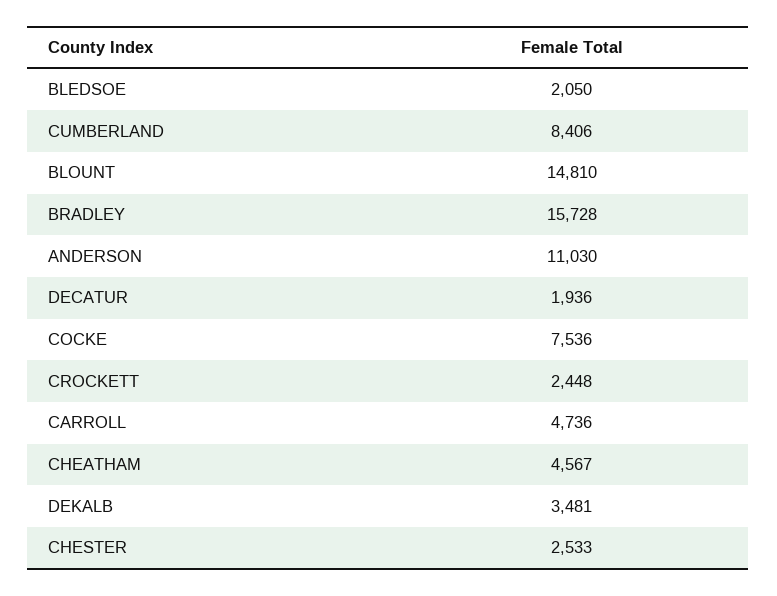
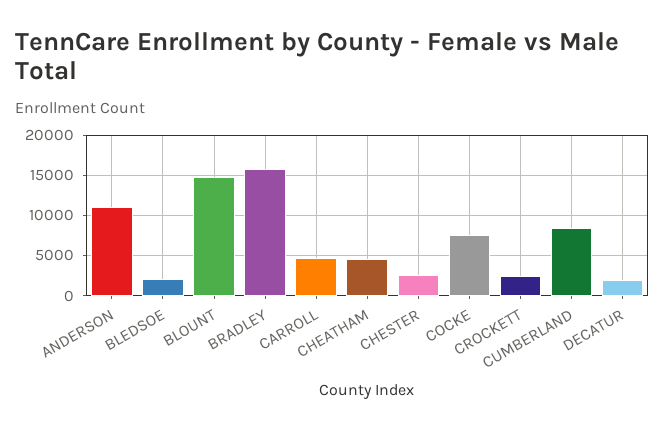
DEKALB: 3481 -> none

